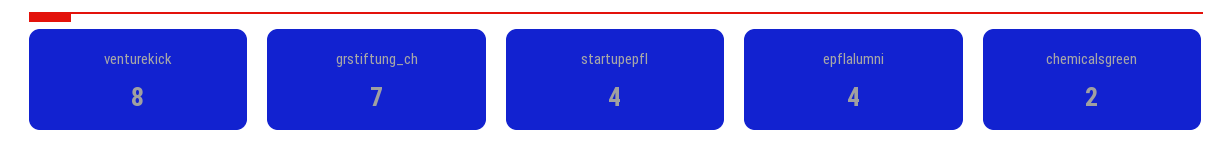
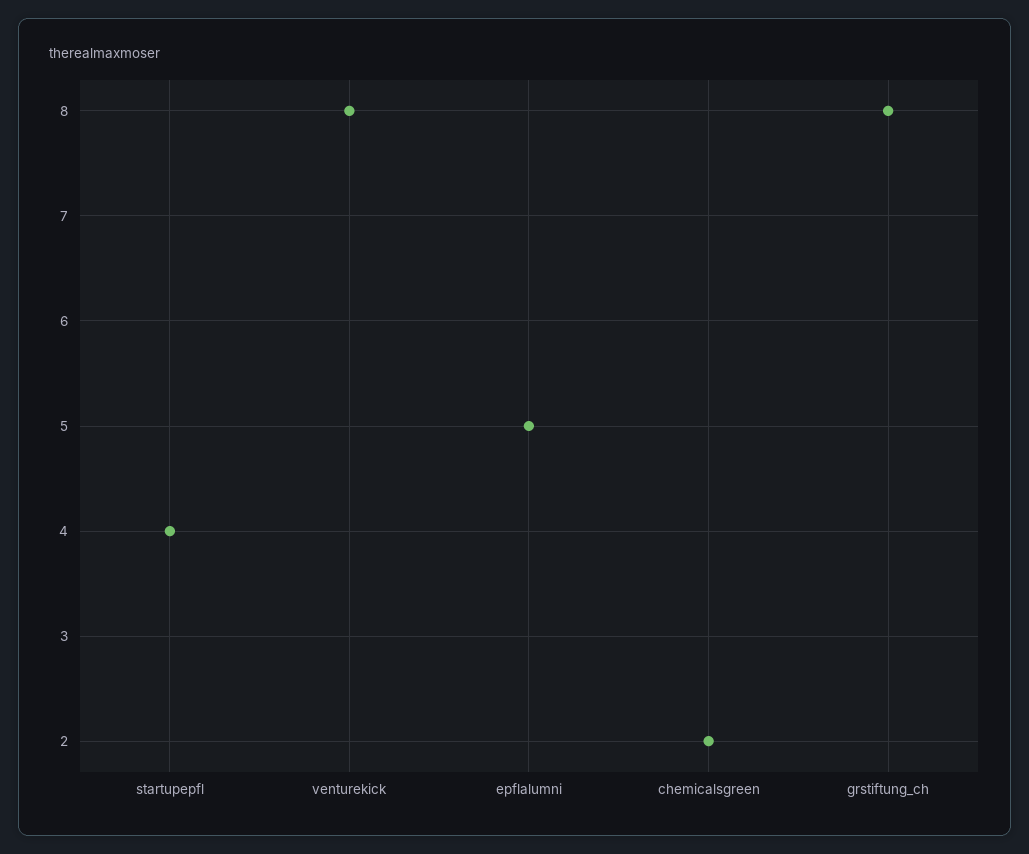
grstiftung_ch: 7 -> 8
epflalumni: 4 -> 5

